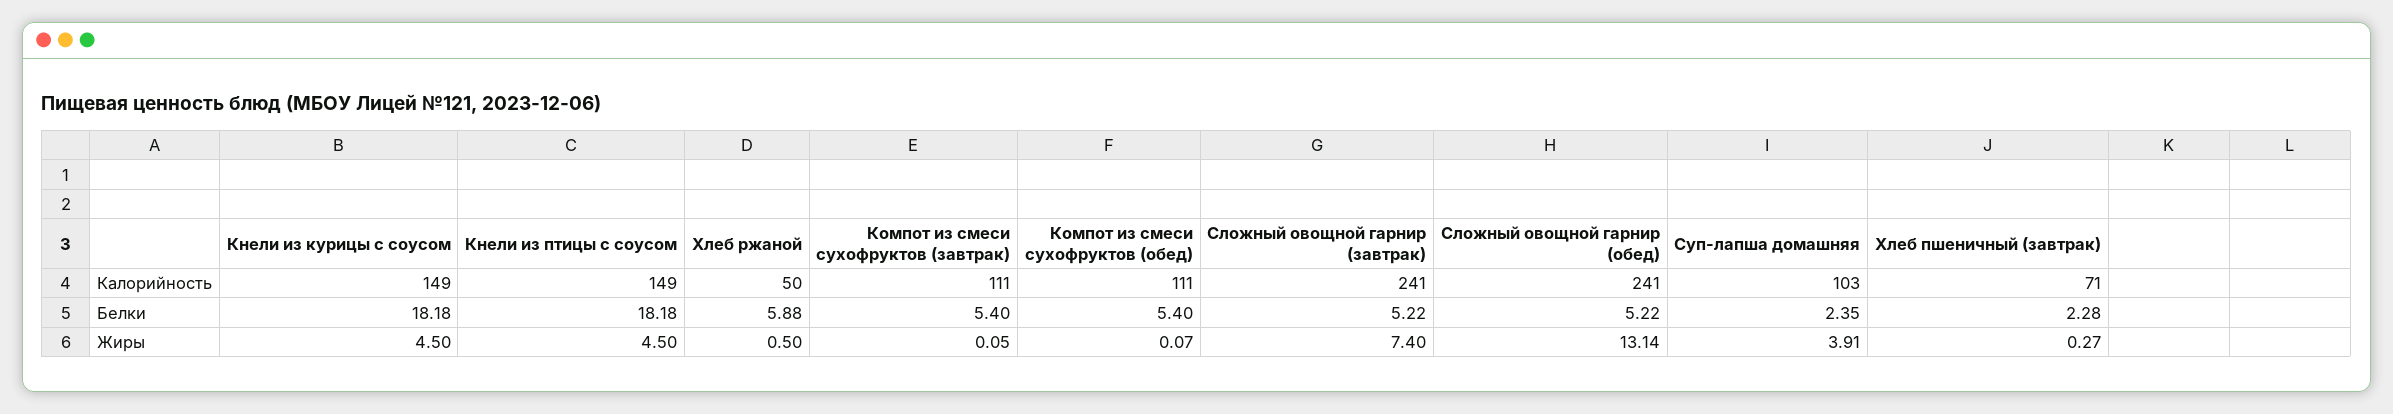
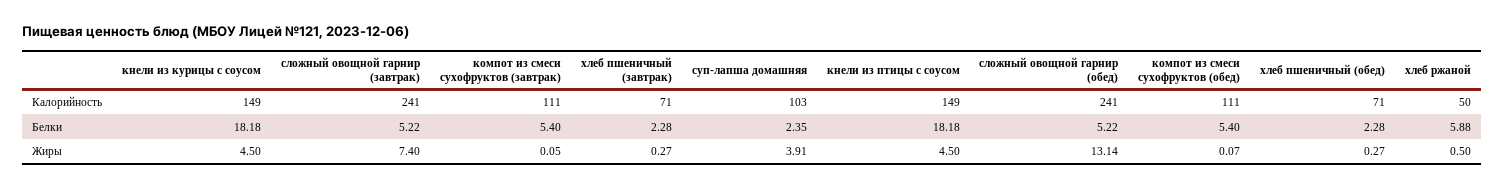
хлеб пшеничный (обед), Калорийность: none -> 71
хлеб пшеничный (обед), Белки: none -> 2.28
хлеб пшеничный (обед), Жиры: none -> 0.27

